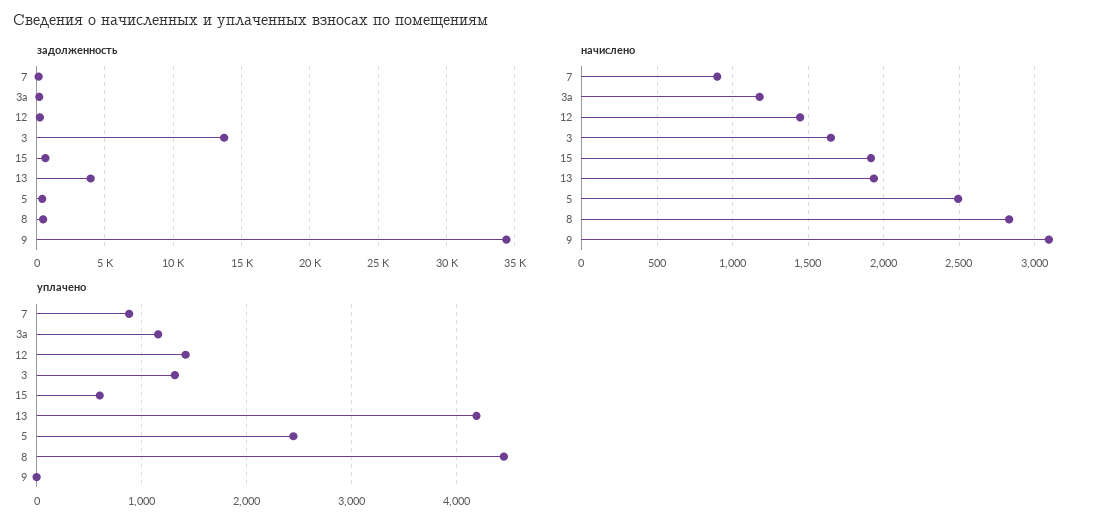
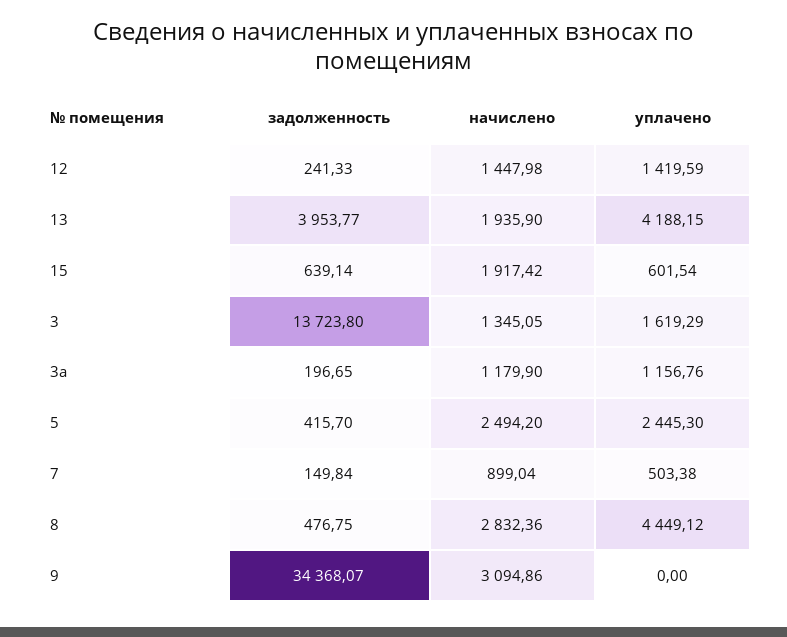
начислено, 3: 1650 -> 1345.05
уплачено, 7: 900 -> 503.38
уплачено, 3: 1300 -> 1619.29

